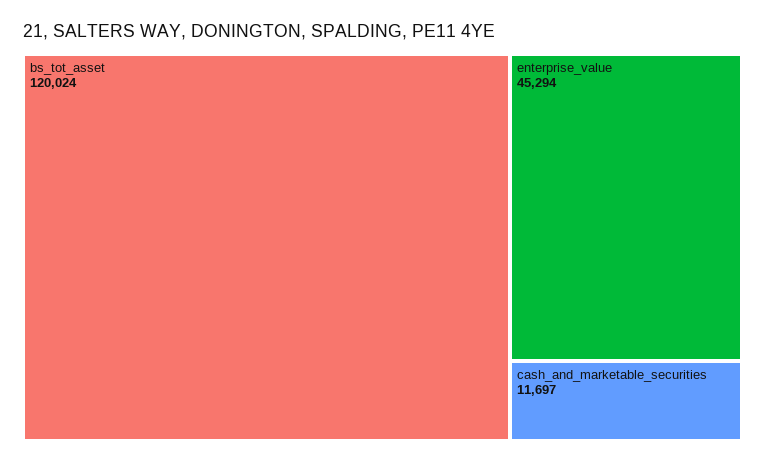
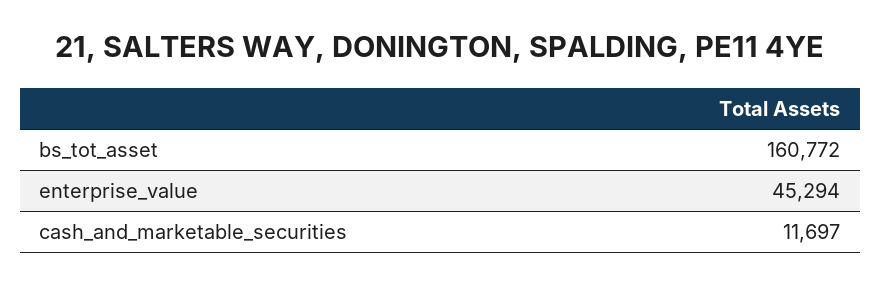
bs_tot_asset: 120024 -> 160772

